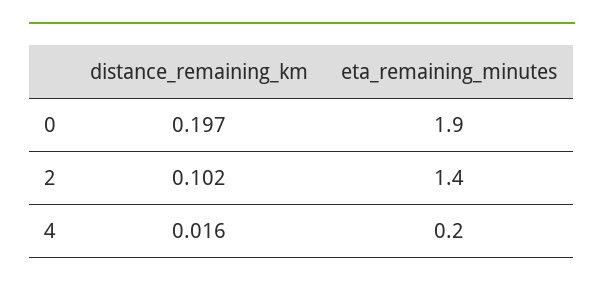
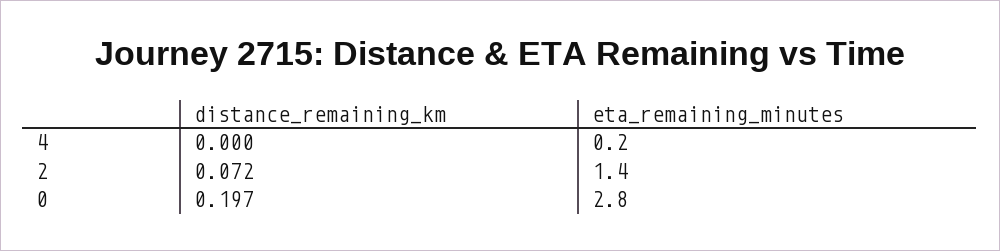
eta_remaining_minutes, 0: 1.9 -> 2.8
distance_remaining_km, 2: 0.102 -> 0.072
distance_remaining_km, 4: 0.016 -> 0

